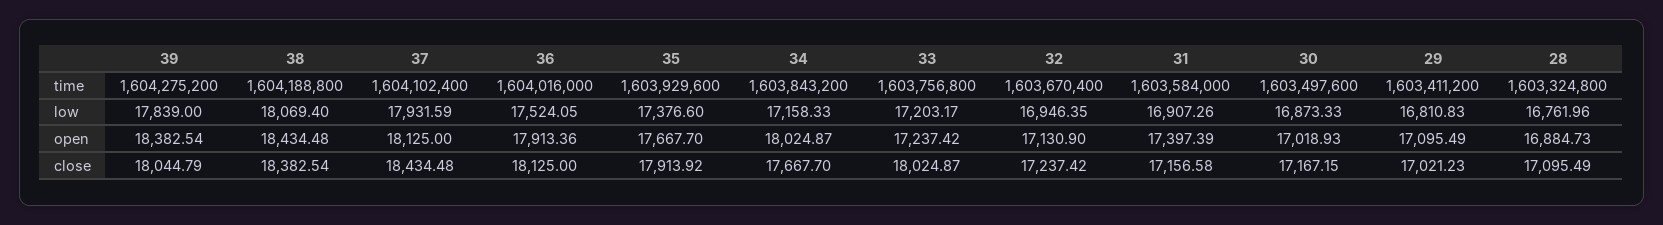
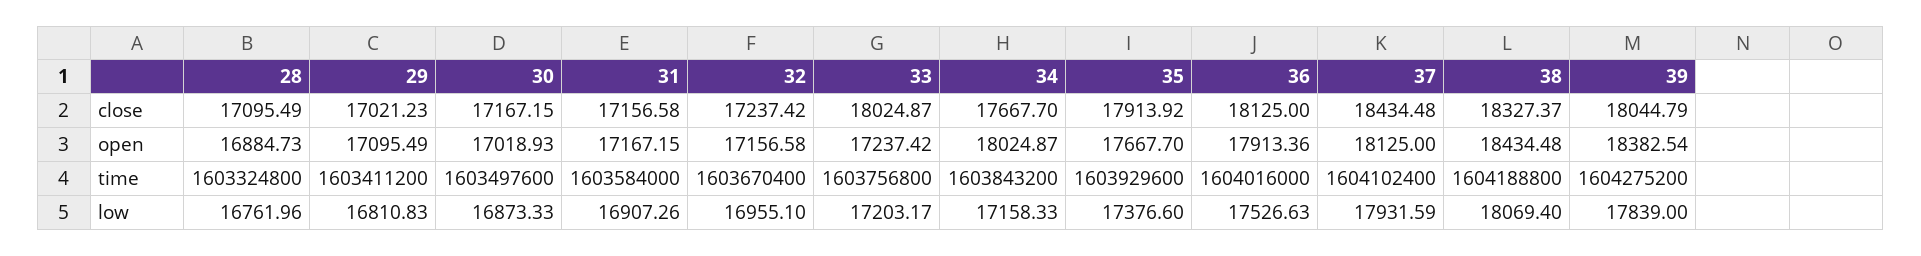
36, low: 17524.05 -> 17526.63
32, low: 16946.35 -> 16955.1
32, open: 17130.9 -> 17156.58
31, open: 17397.39 -> 17167.15
38, close: 18382.54 -> 18327.37

